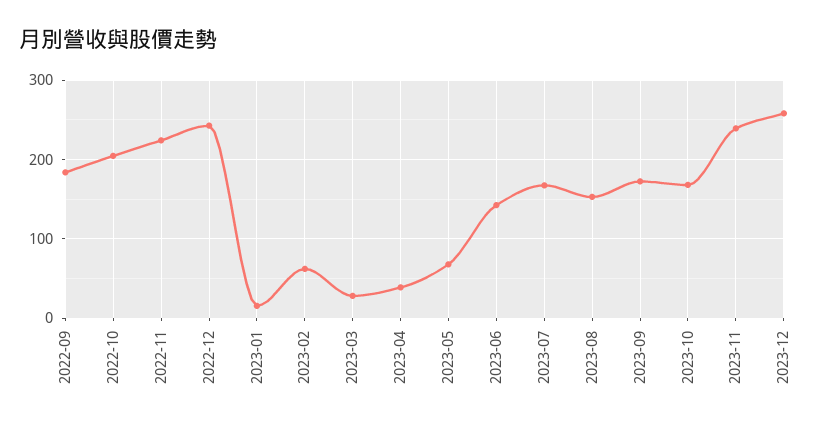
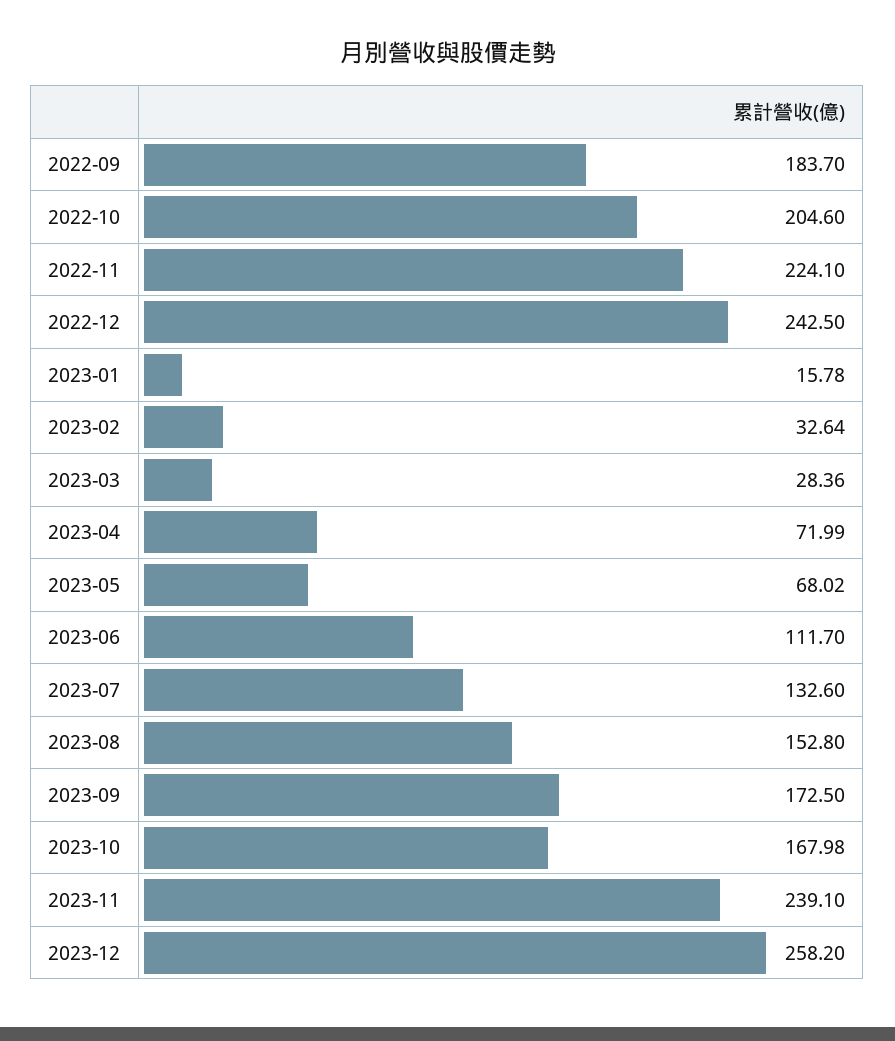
2023-02: 60 -> 32.64
2023-04: 40 -> 71.99
2023-06: 140 -> 111.7
2023-07: 170 -> 132.6

